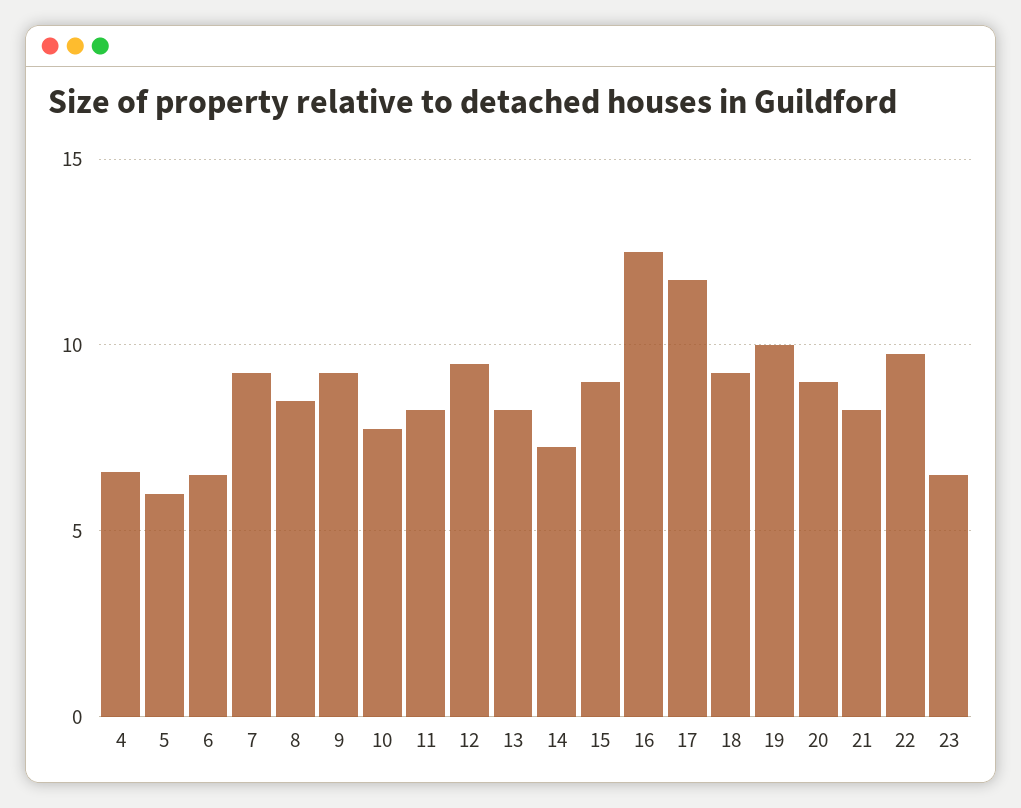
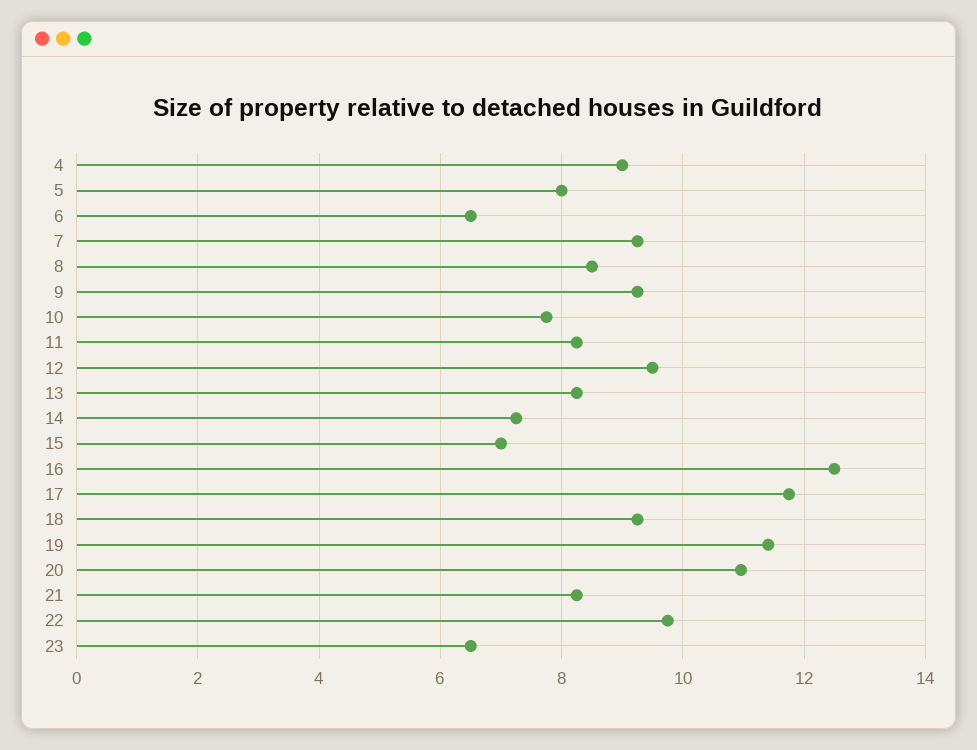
4: 6.5 -> 9
5: 6 -> 8
15: 9 -> 7
19: 10 -> 11.4
20: 9 -> 11

